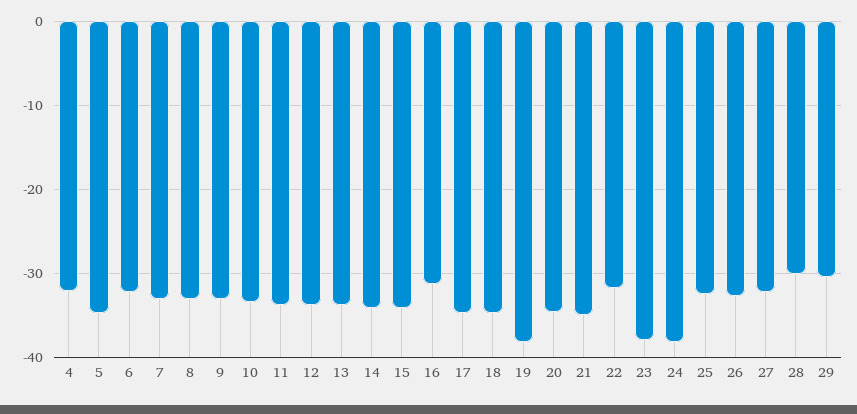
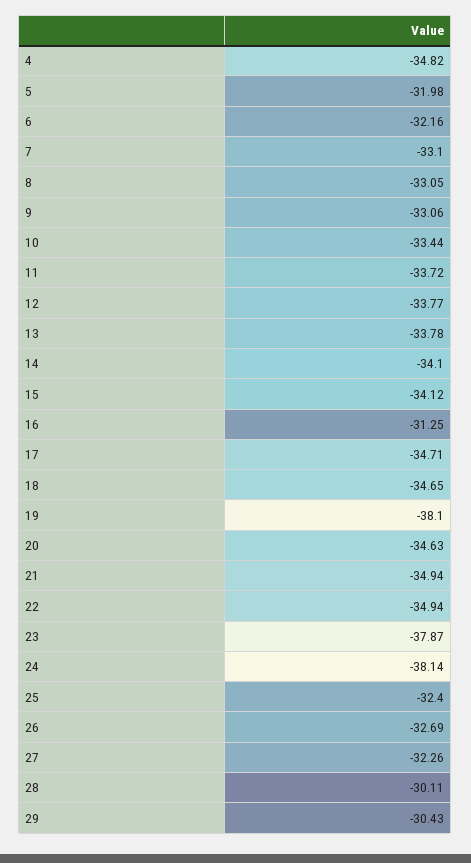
4: -32 -> -34.82
5: -35 -> -31.98
22: -32 -> -34.94

